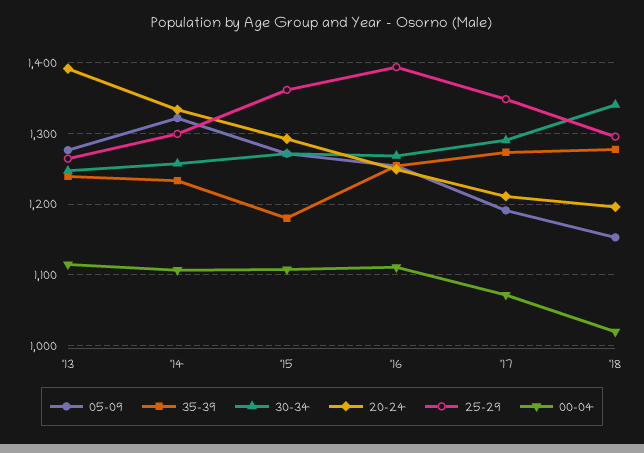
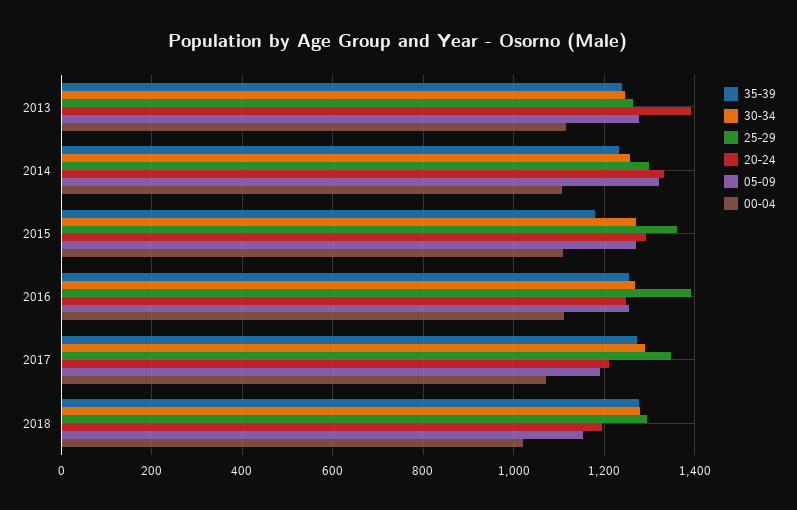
30-34, '18: 1340 -> 1280

